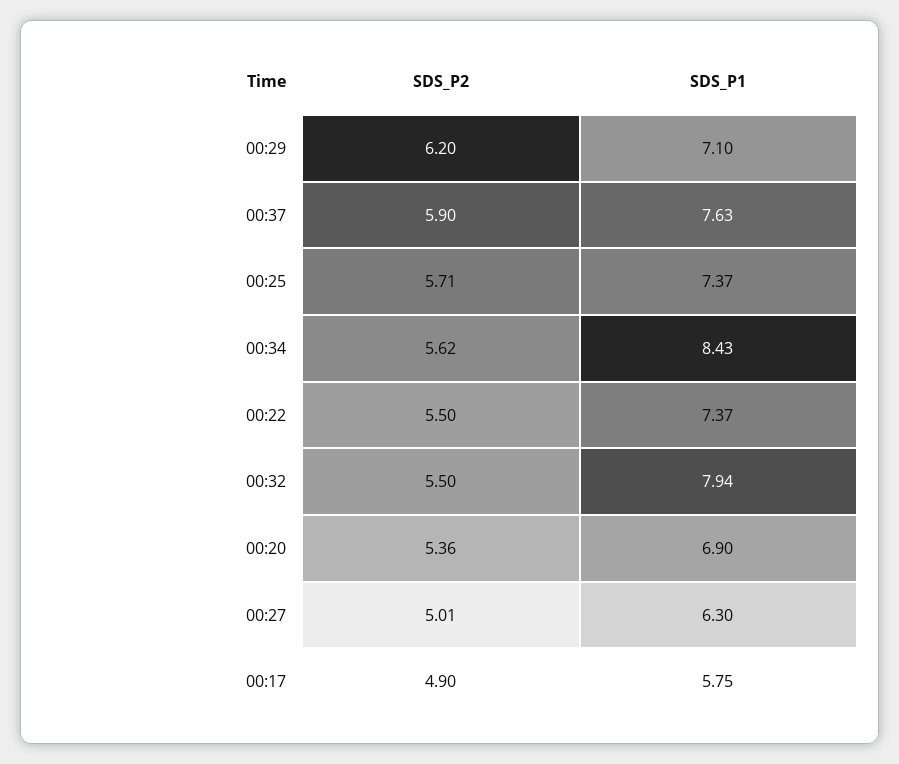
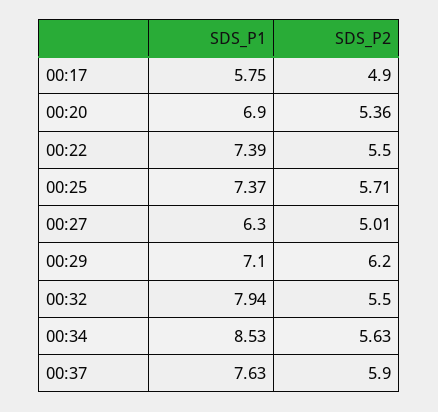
SDS_P2, 00:34: 5.62 -> 5.63
SDS_P1, 00:34: 8.43 -> 8.53
SDS_P1, 00:22: 7.37 -> 7.39

